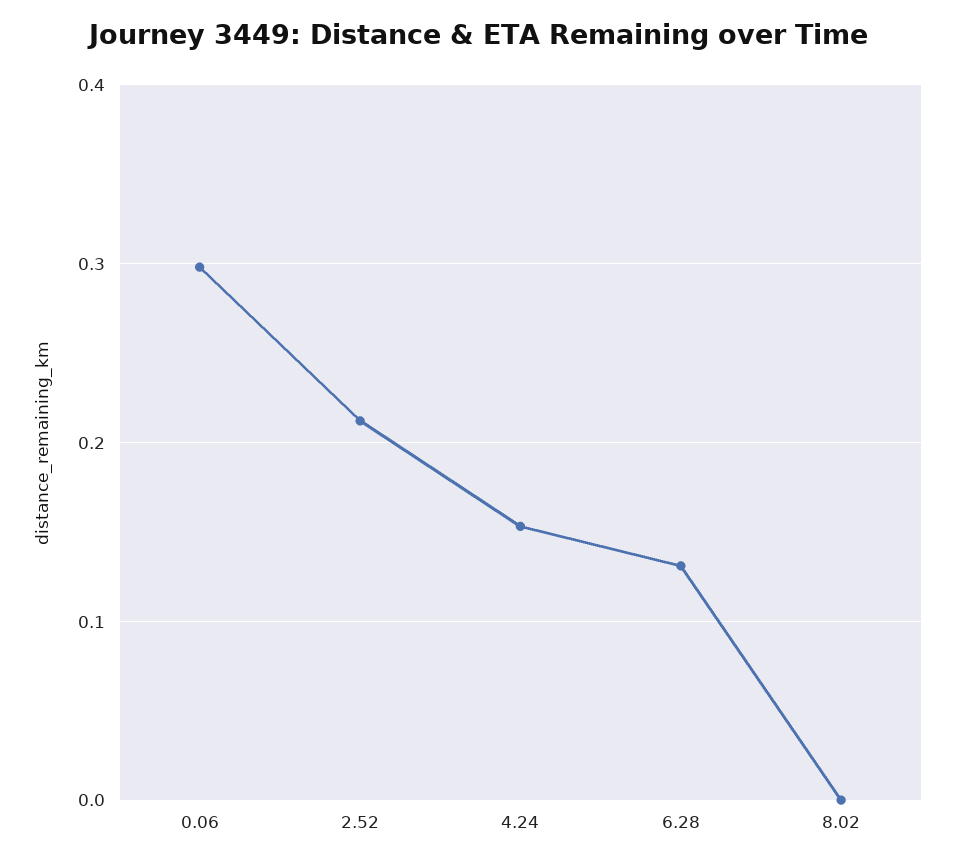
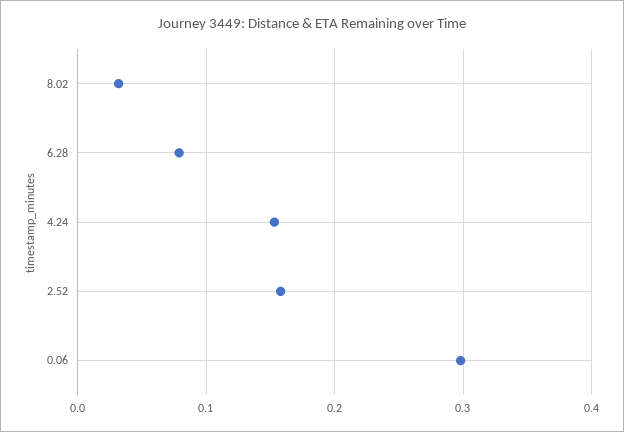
2.52: 0.21 -> 0.16
6.28: 0.13 -> 0.08
8.02: 0 -> 0.03

